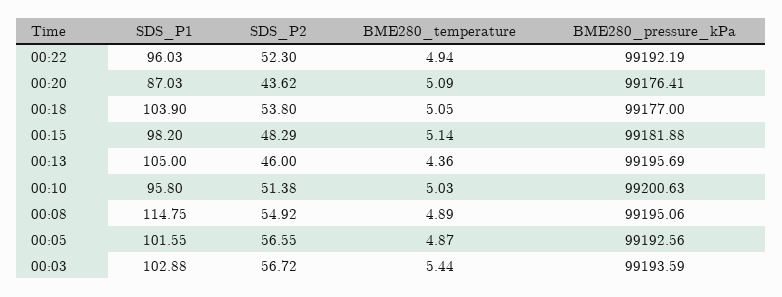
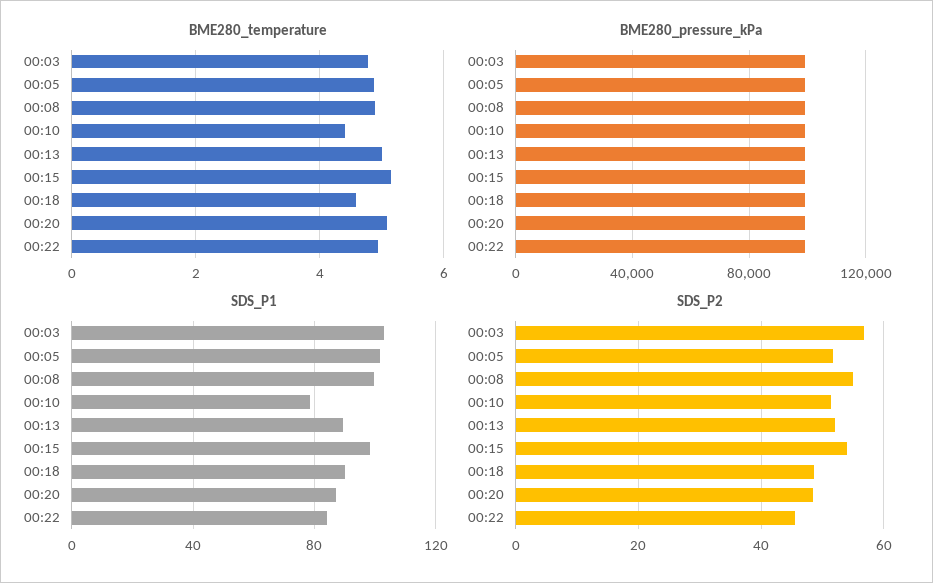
SDS_P1, 00:22: 96.03 -> 85
SDS_P2, 00:22: 52.3 -> 46
SDS_P2, 00:20: 43.62 -> 48
SDS_P1, 00:18: 103.9 -> 90
SDS_P2, 00:18: 53.8 -> 48
BME280_temperature, 00:18: 5.05 -> 4.6
SDS_P2, 00:15: 48.29 -> 54
SDS_P1, 00:13: 105 -> 90
SDS_P2, 00:13: 46 -> 52
BME280_temperature, 00:13: 4.36 -> 5
SDS_P1, 00:10: 95.8 -> 80
BME280_temperature, 00:10: 5.03 -> 4.4
SDS_P1, 00:08: 114.75 -> 100
SDS_P2, 00:05: 56.55 -> 52
BME280_temperature, 00:03: 5.44 -> 4.8

